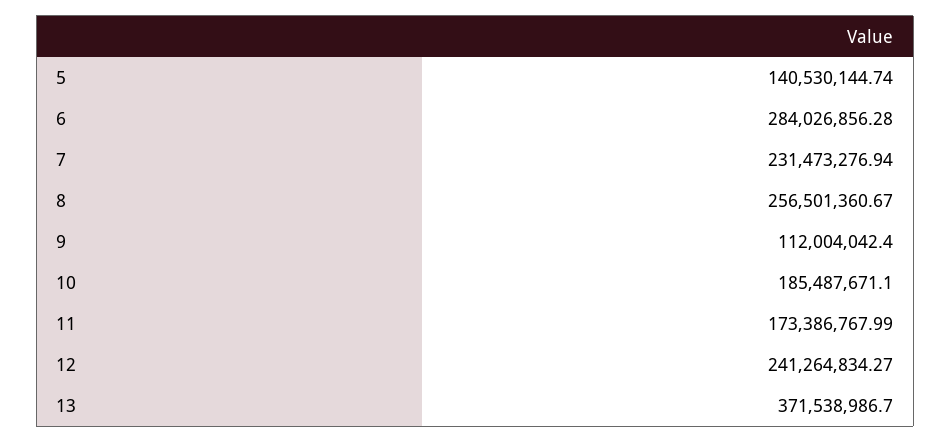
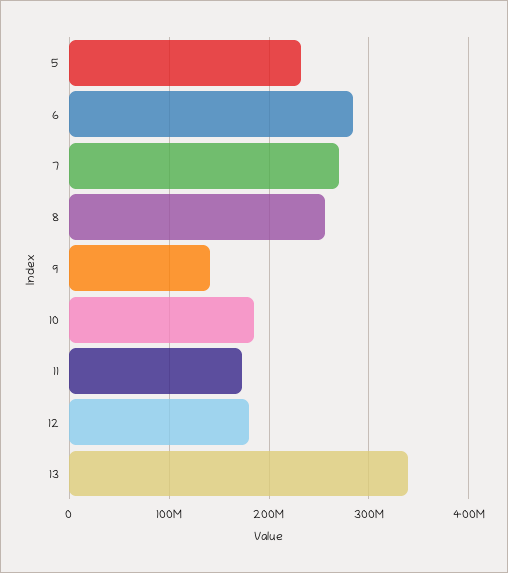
5: 140530144.74 -> 230000000
7: 231473276.94 -> 270000000
9: 112004042.4 -> 140000000
12: 241264834.27 -> 180000000
13: 371538986.7 -> 340000000

